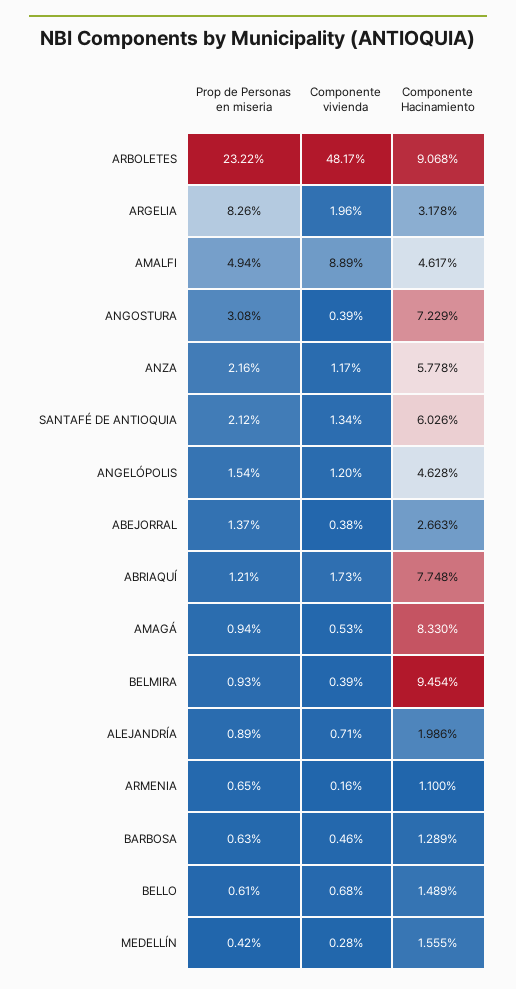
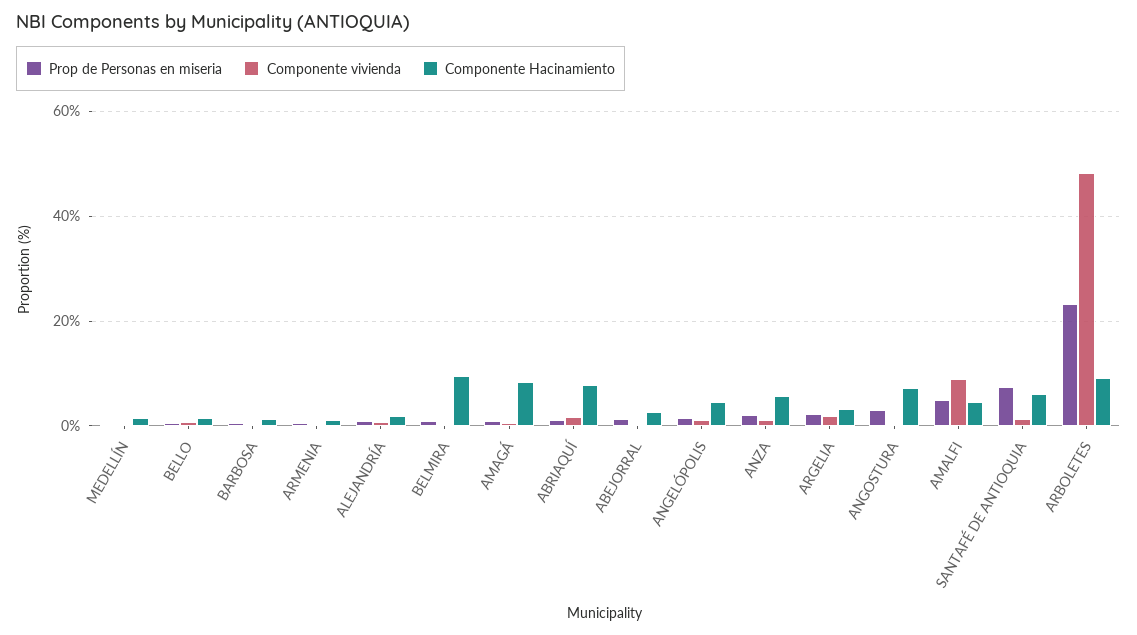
Prop de Personas en miseria, ARGELIA: 8.26 -> 2
Prop de Personas en miseria, SANTAFÉ DE ANTIOQUIA: 2.12 -> 8

